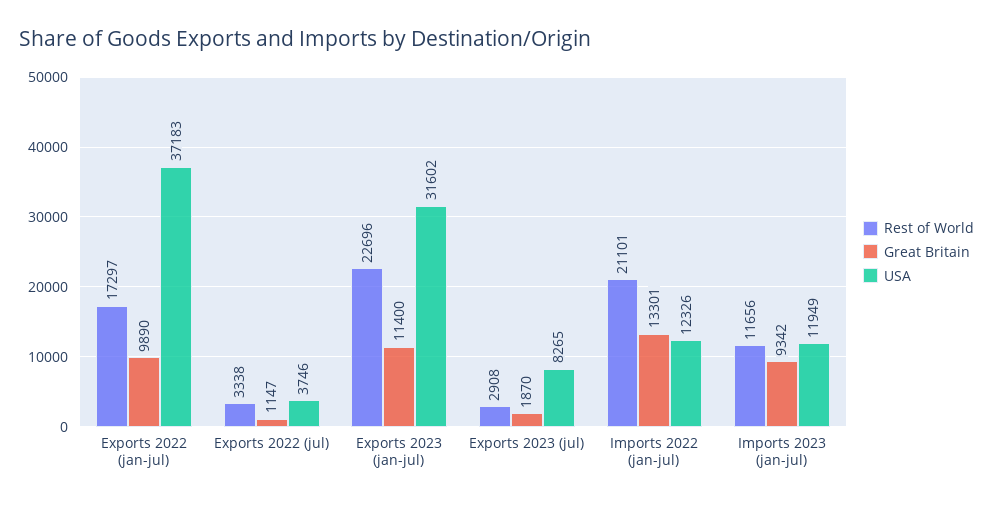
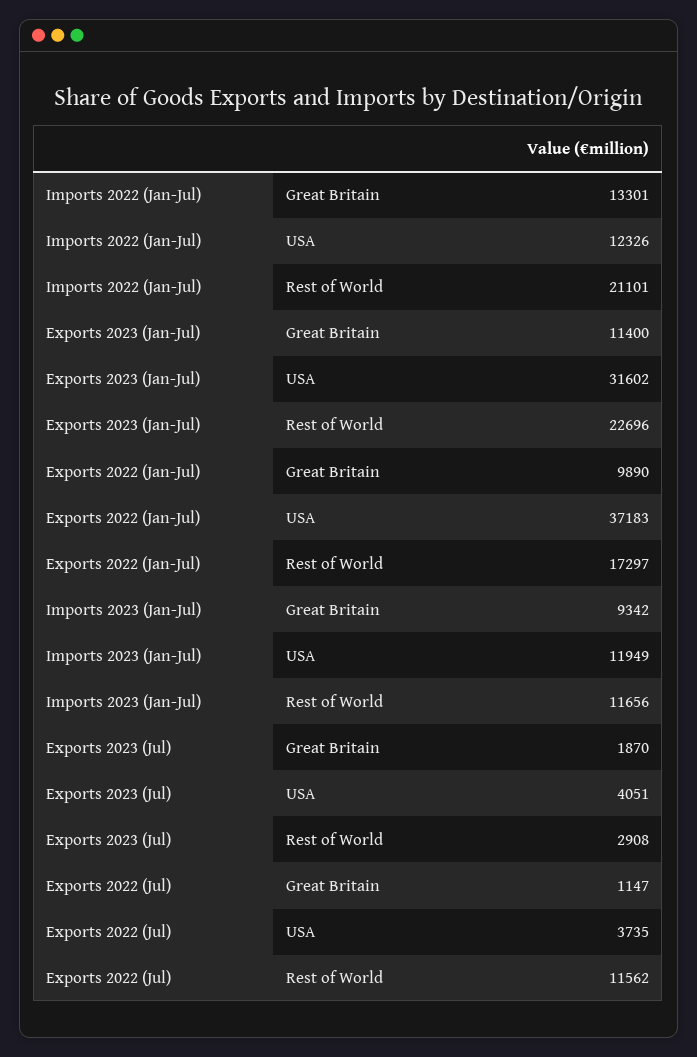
Rest of World, Exports 2022 (jul): 3338 -> 11562
USA, Exports 2022 (jul): 3746 -> 3735
USA, Exports 2023 (jul): 8265 -> 4051

